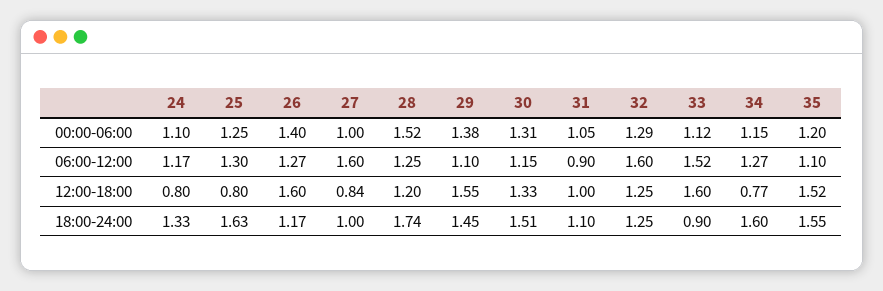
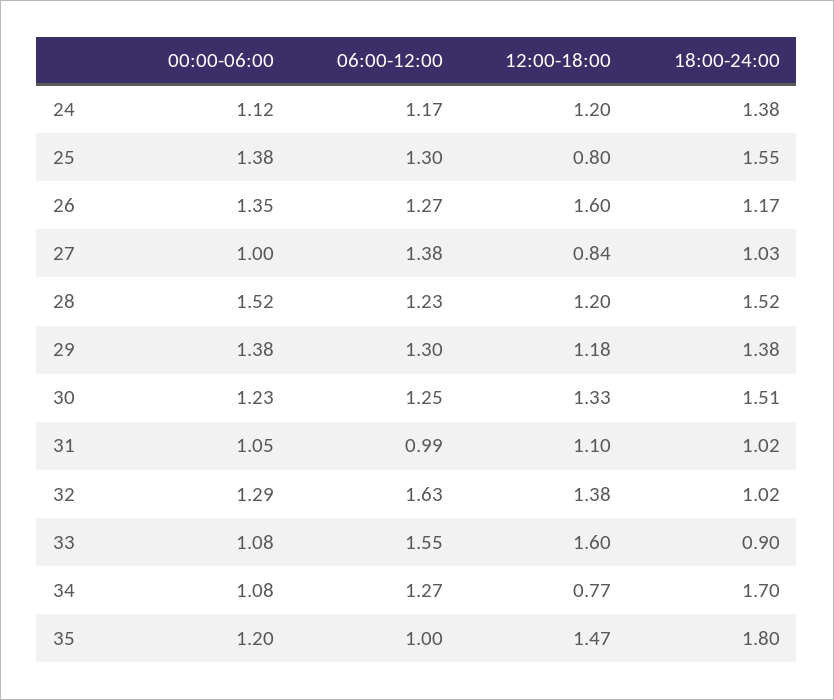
24, 00:00-06:00: 1.1 -> 1.12
25, 00:00-06:00: 1.25 -> 1.38
26, 00:00-06:00: 1.4 -> 1.35
30, 00:00-06:00: 1.31 -> 1.23
33, 00:00-06:00: 1.12 -> 1.08
34, 00:00-06:00: 1.15 -> 1.08
27, 06:00-12:00: 1.6 -> 1.38
28, 06:00-12:00: 1.25 -> 1.23
29, 06:00-12:00: 1.1 -> 1.3
30, 06:00-12:00: 1.15 -> 1.25
31, 06:00-12:00: 0.9 -> 0.99
32, 06:00-12:00: 1.6 -> 1.63
33, 06:00-12:00: 1.52 -> 1.55
35, 06:00-12:00: 1.1 -> 1
24, 12:00-18:00: 0.8 -> 1.2
29, 12:00-18:00: 1.55 -> 1.18
31, 12:00-18:00: 1 -> 1.1
32, 12:00-18:00: 1.25 -> 1.38
35, 12:00-18:00: 1.52 -> 1.47
24, 18:00-24:00: 1.33 -> 1.38
25, 18:00-24:00: 1.63 -> 1.55
27, 18:00-24:00: 1 -> 1.03
28, 18:00-24:00: 1.74 -> 1.52
29, 18:00-24:00: 1.45 -> 1.38
31, 18:00-24:00: 1.1 -> 1.02
32, 18:00-24:00: 1.25 -> 1.02
34, 18:00-24:00: 1.6 -> 1.7
35, 18:00-24:00: 1.55 -> 1.8

